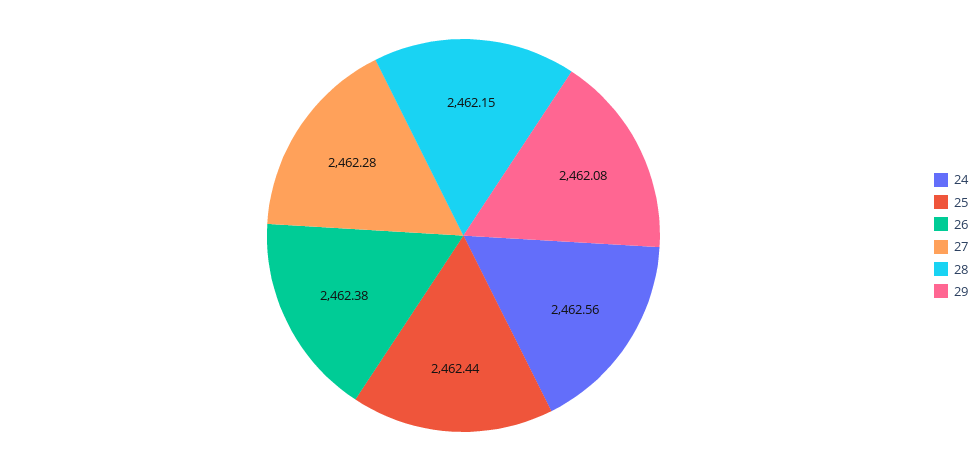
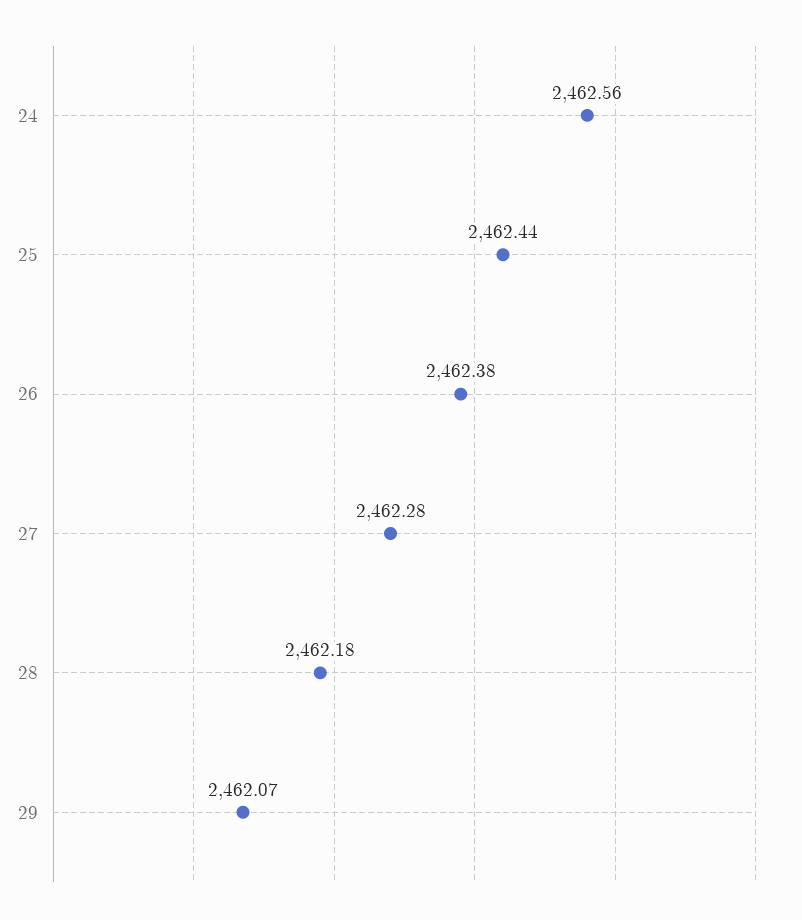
28: 2462.15 -> 2462.18
29: 2462.08 -> 2462.07

